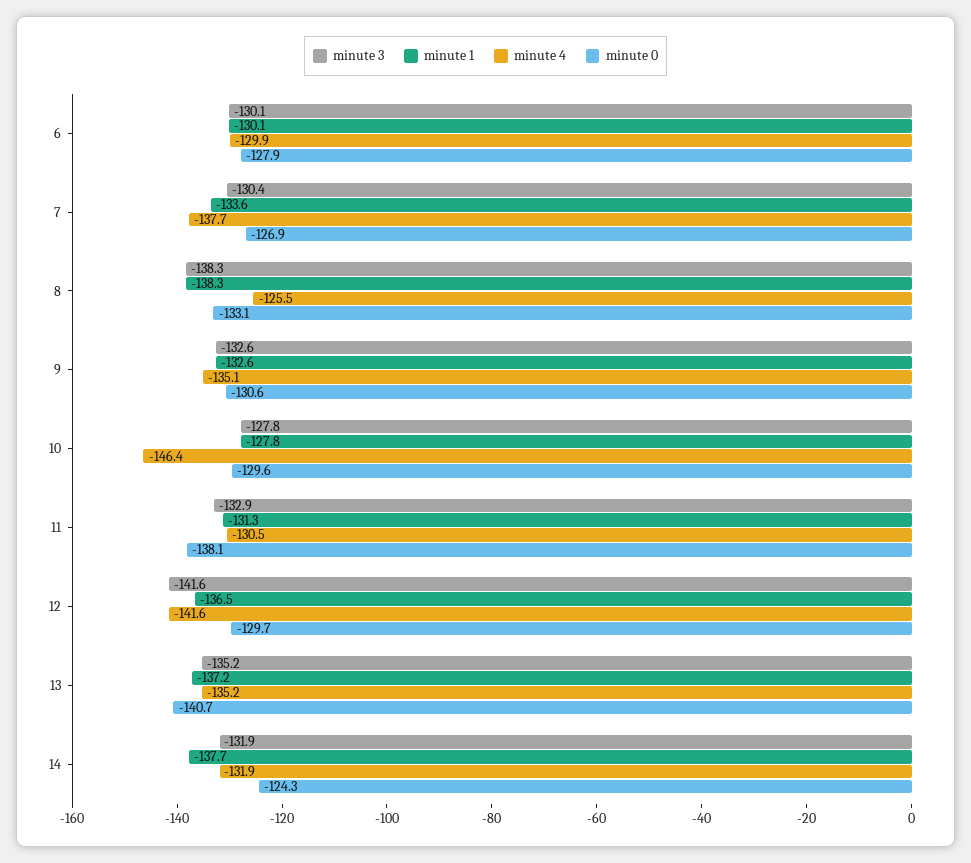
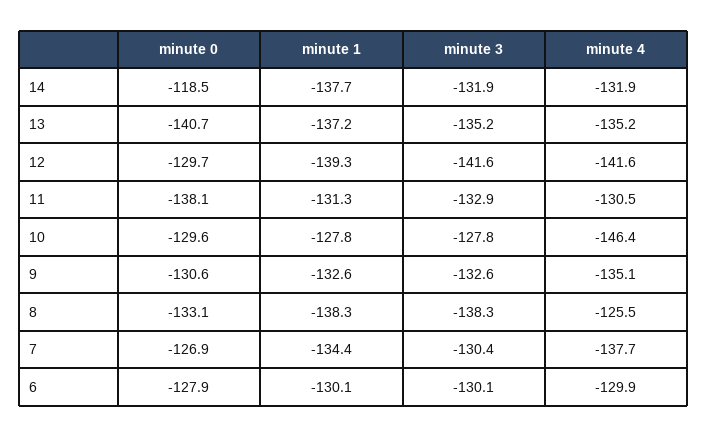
minute 1, 7: -133.6 -> -134.4
minute 1, 12: -136.5 -> -139.3
minute 0, 14: -124.3 -> -118.5

